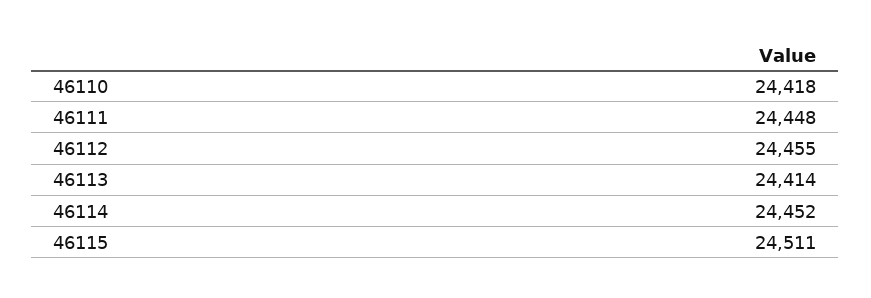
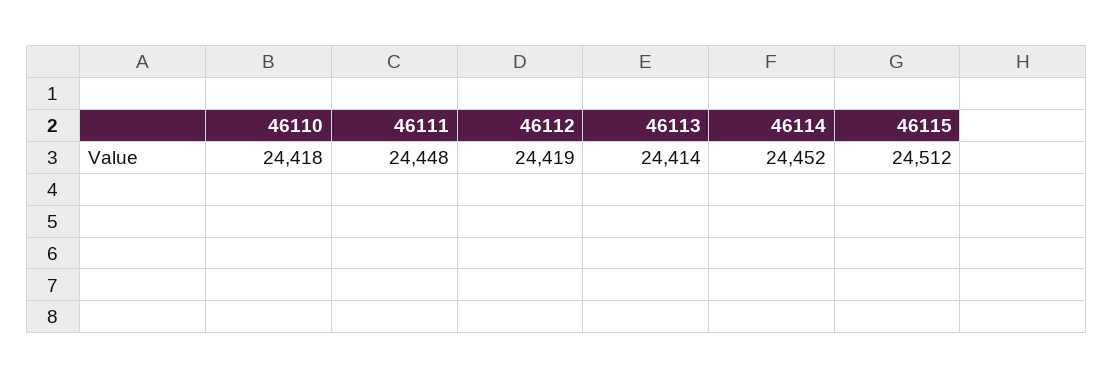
46112: 24455 -> 24419
46115: 24511 -> 24512

